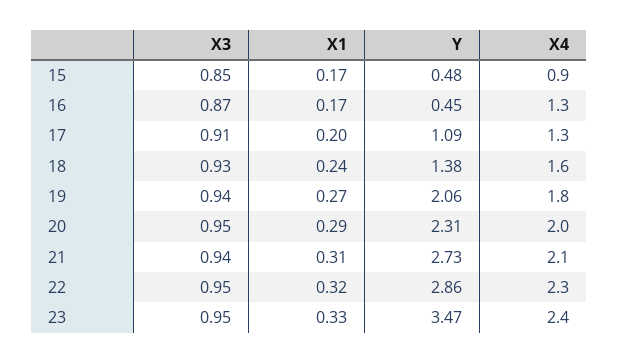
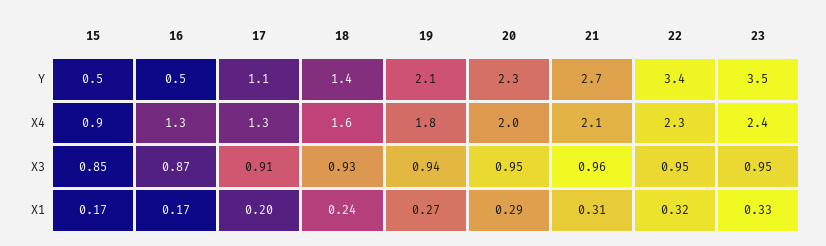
X3, 21: 0.94 -> 0.96
Y, 22: 2.86 -> 3.4

